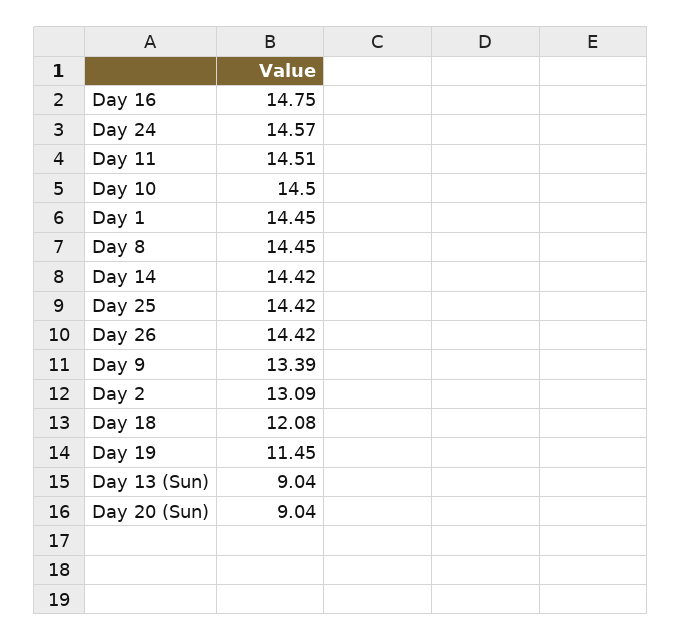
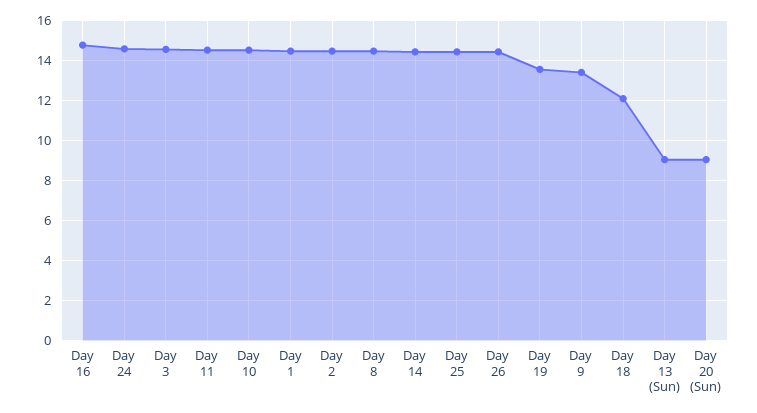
Day 2: 13.09 -> 14.5
Day 19: 11.45 -> 13.5
Day 3: none -> 14.5

